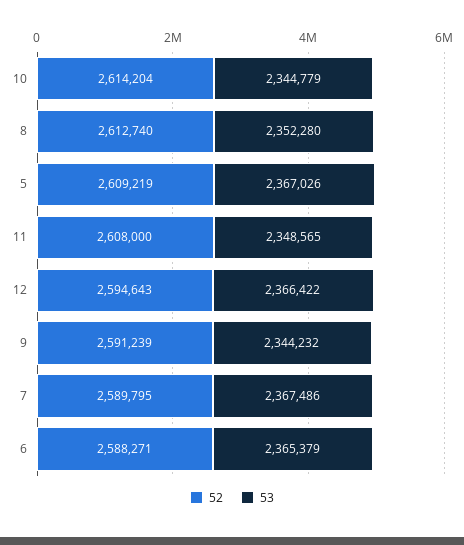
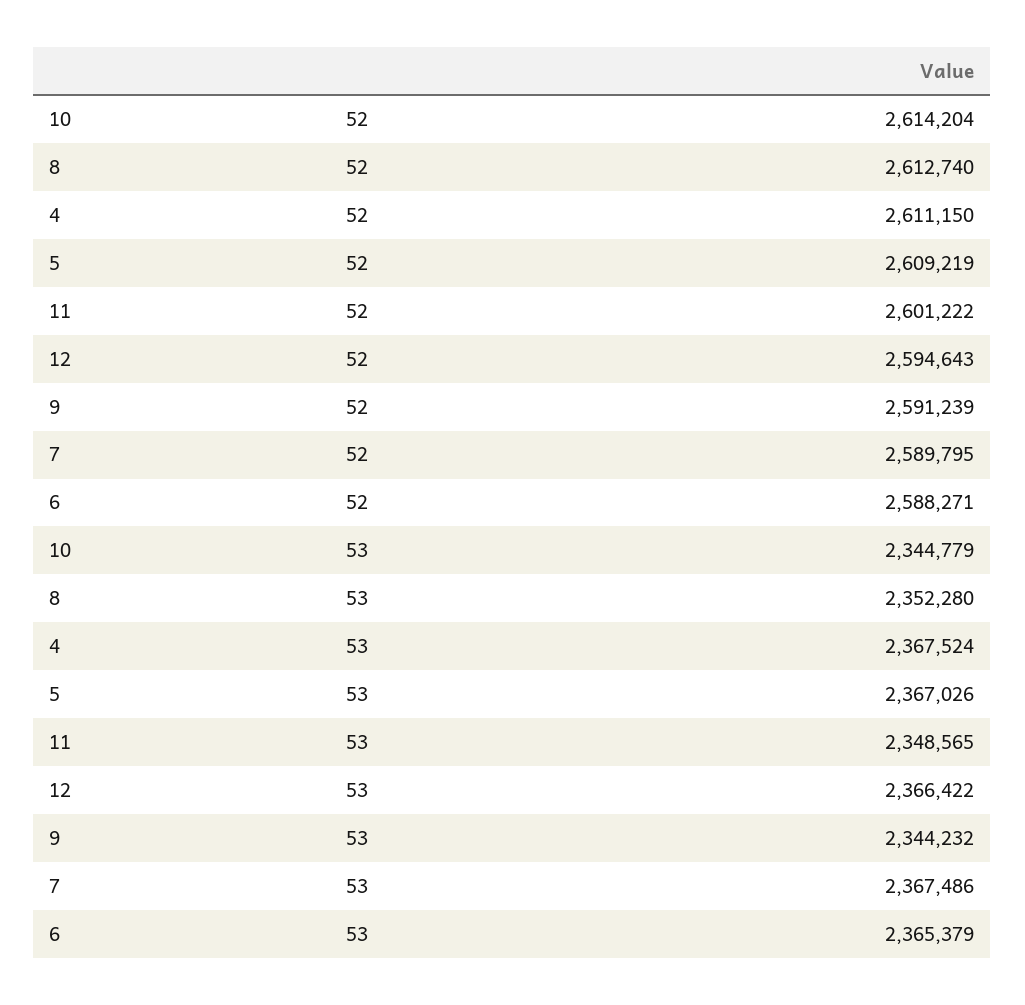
52, 11: 2608000 -> 2601222
52, 4: none -> 2611150
53, 4: none -> 2367524

